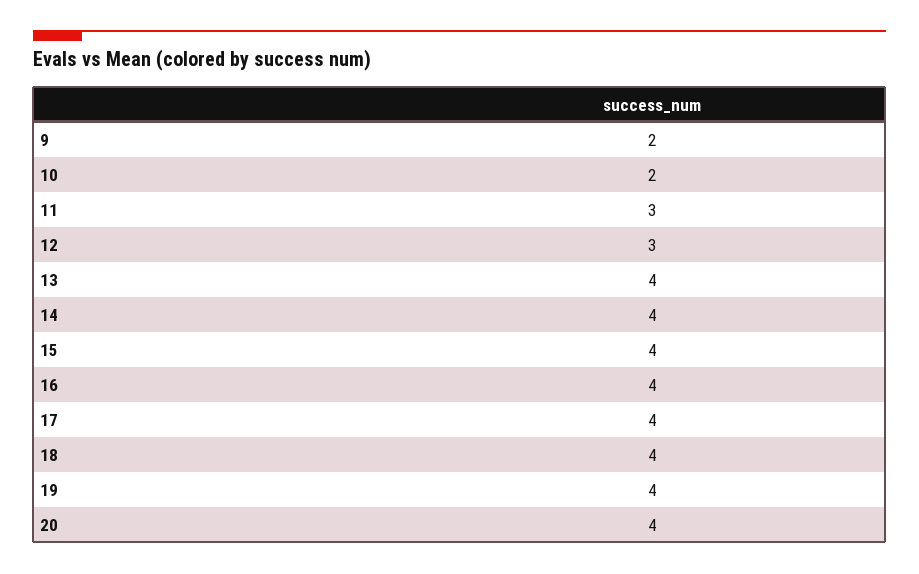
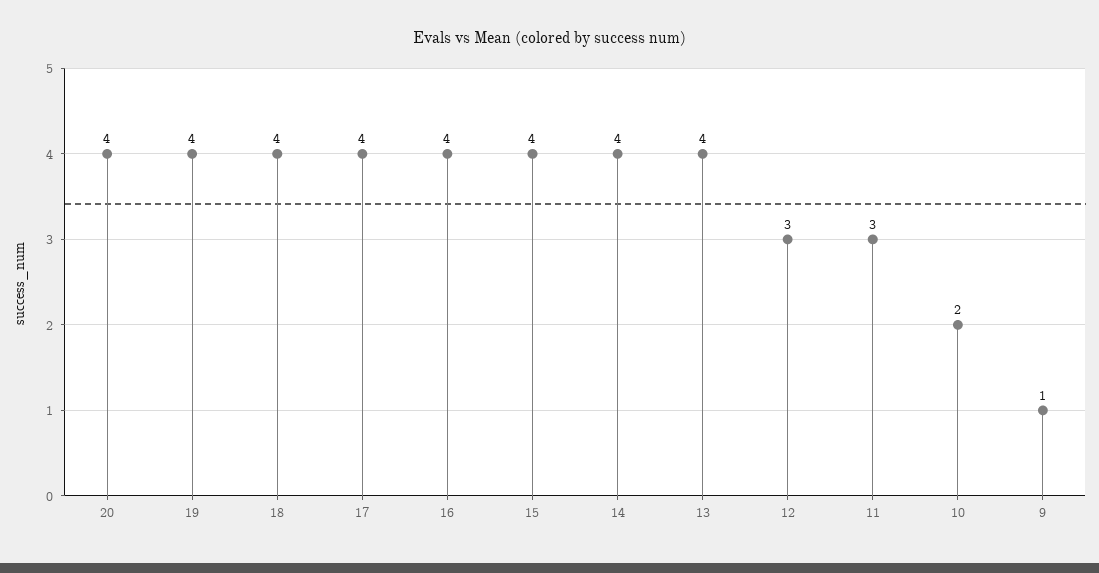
9: 2 -> 1

